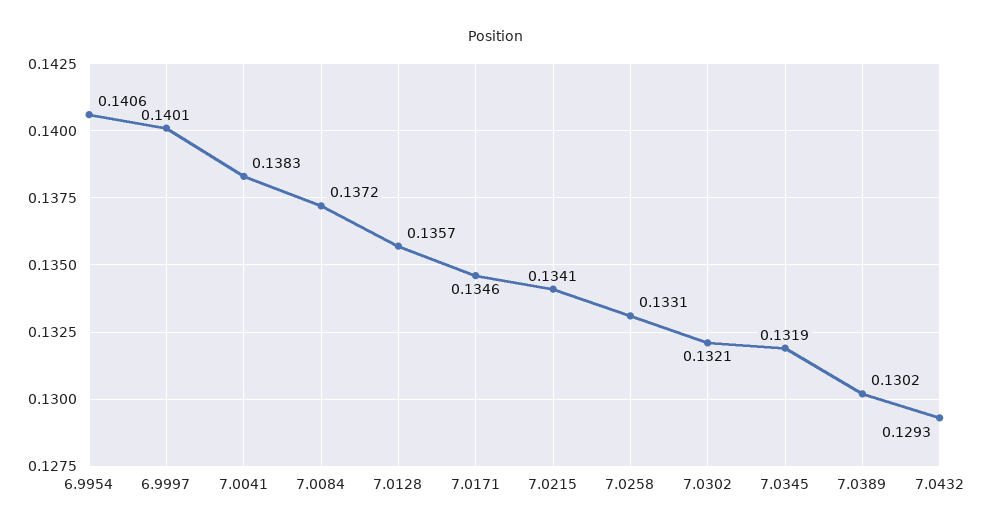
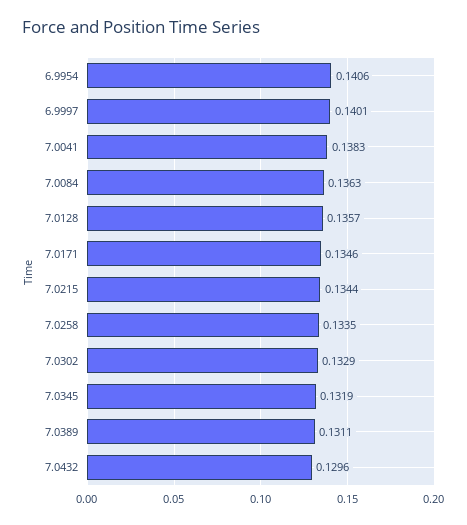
7.0084: 0.1372 -> 0.1363
7.0215: 0.1341 -> 0.1344
7.0258: 0.1331 -> 0.1335
7.0302: 0.1321 -> 0.1329
7.0389: 0.1302 -> 0.1311
7.0432: 0.1293 -> 0.1296

